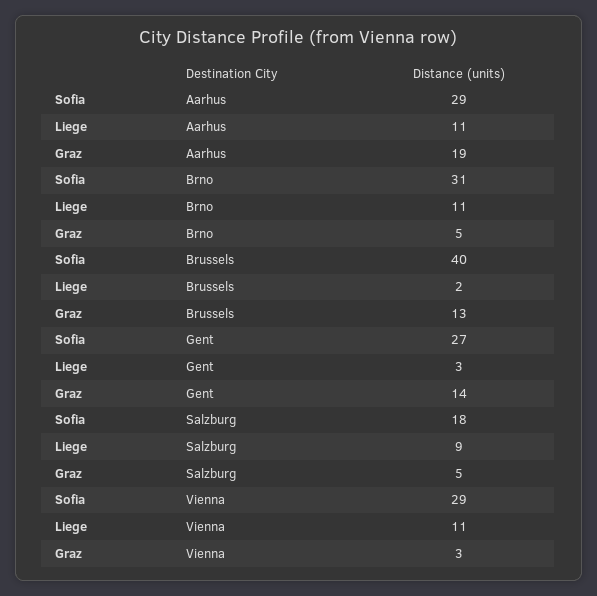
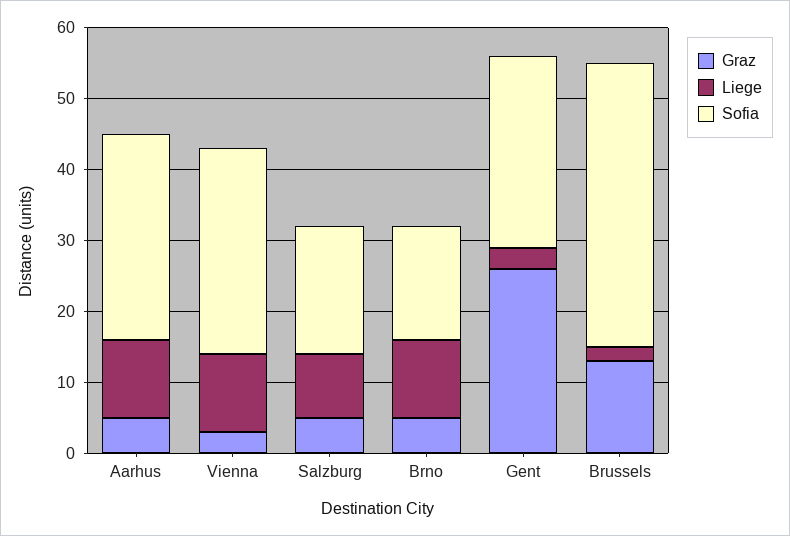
Graz, Aarhus: 19 -> 5
Sofia, Brno: 31 -> 15
Graz, Gent: 14 -> 25

